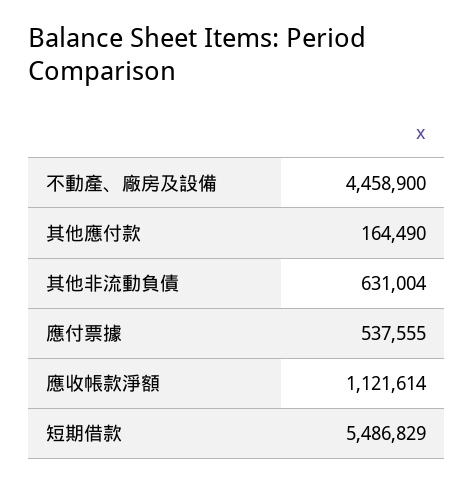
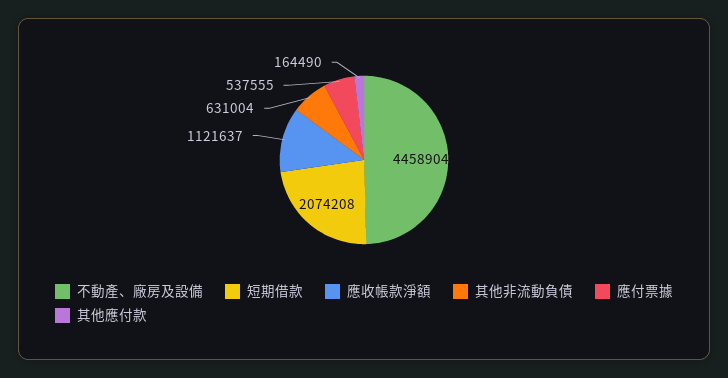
不動產、廠房及設備: 4458900 -> 4458904
應收帳款淨額: 1121614 -> 1121637
短期借款: 5486829 -> 2074208

